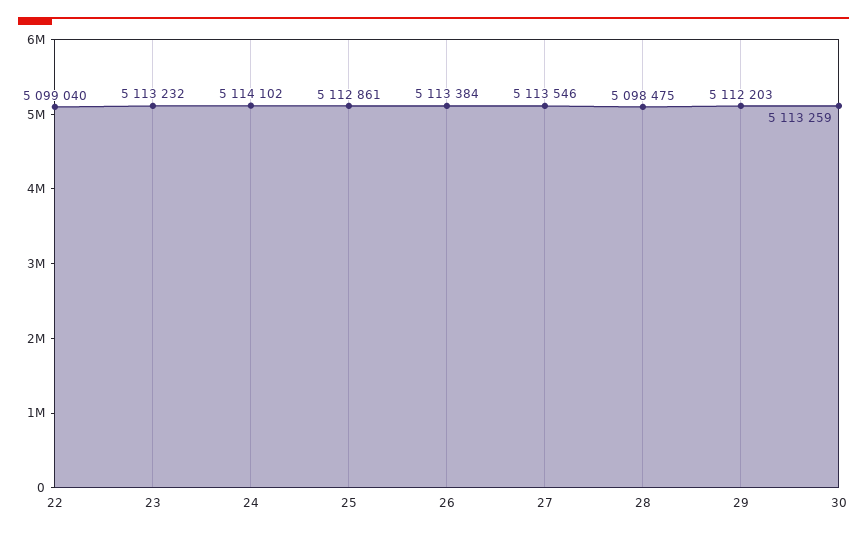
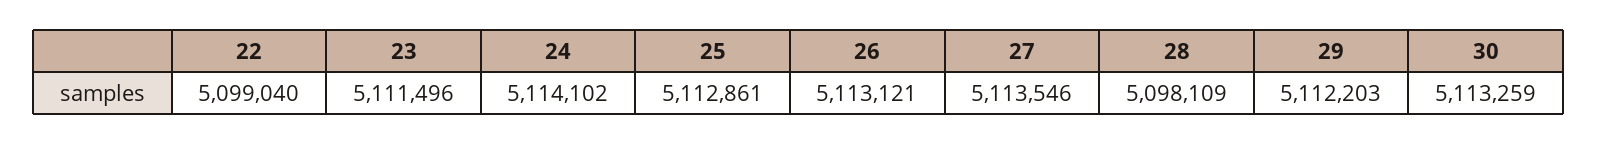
23: 5113232 -> 5111496
26: 5113384 -> 5113121
28: 5098475 -> 5098109

